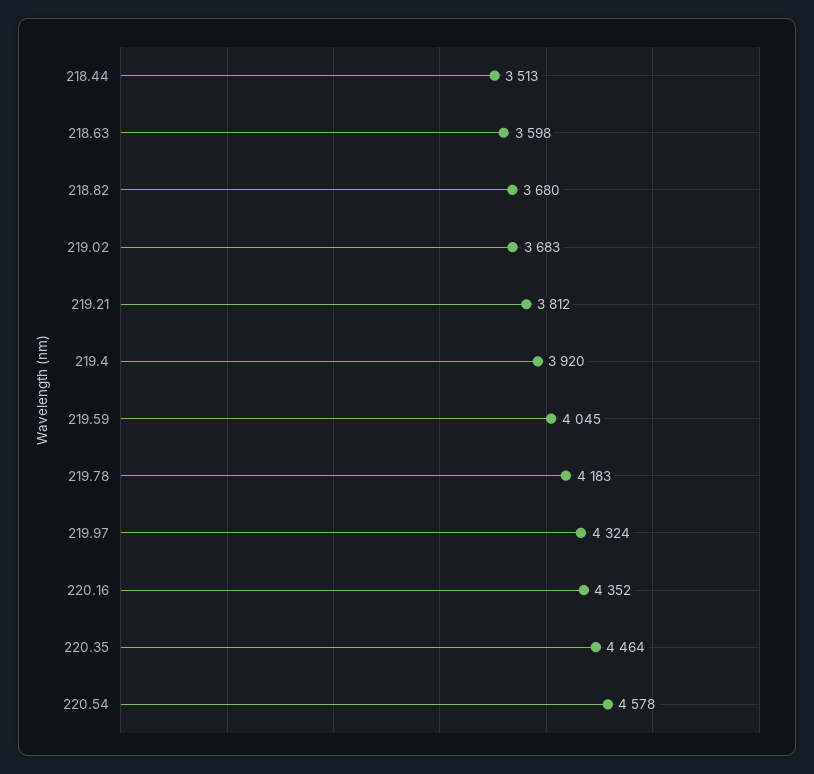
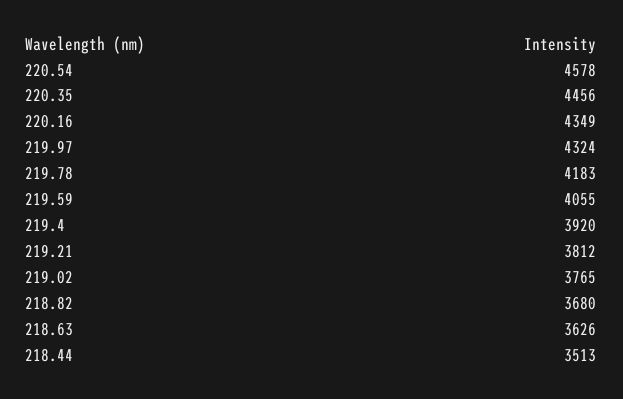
218.63: 3598 -> 3626
219.02: 3683 -> 3765
219.59: 4045 -> 4055
220.16: 4352 -> 4349
220.35: 4464 -> 4456

